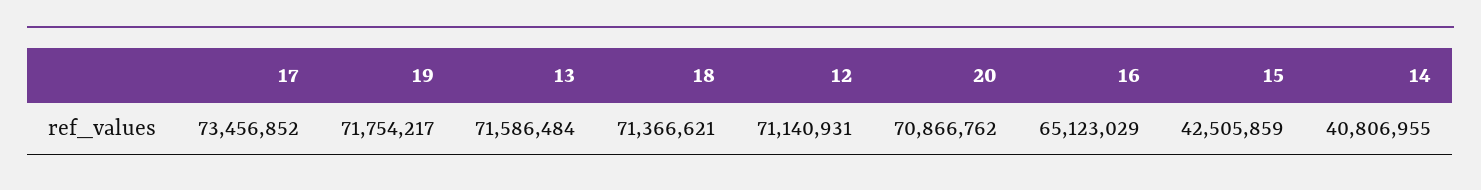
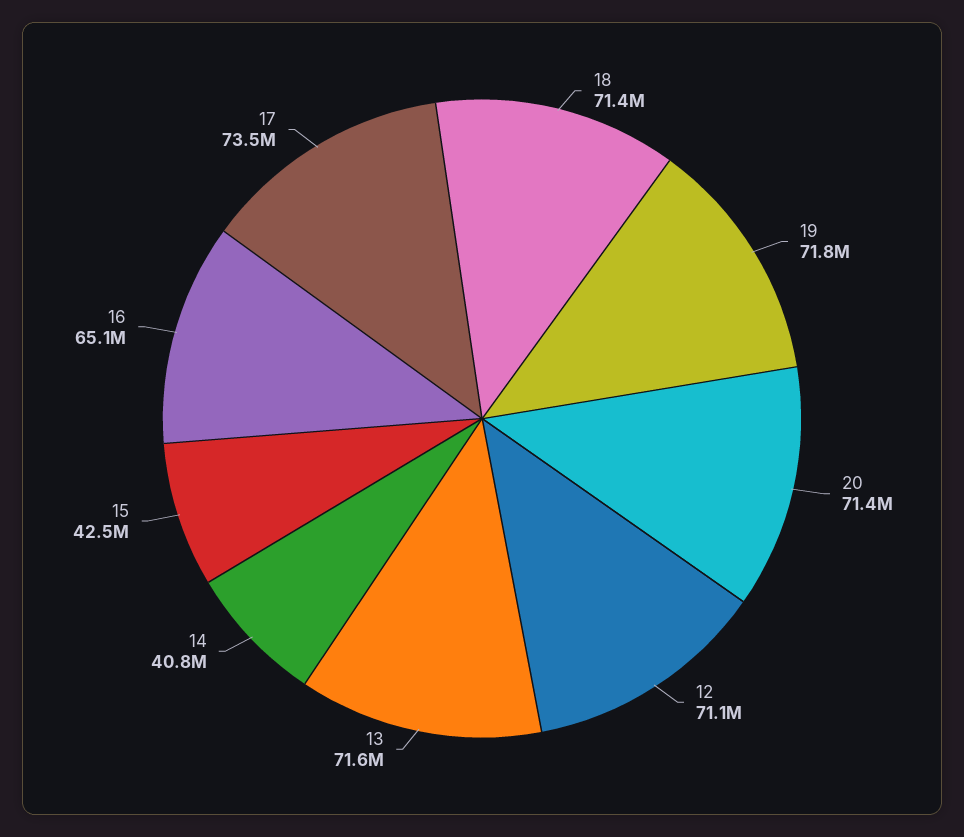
20: 70866762 -> 71400000

